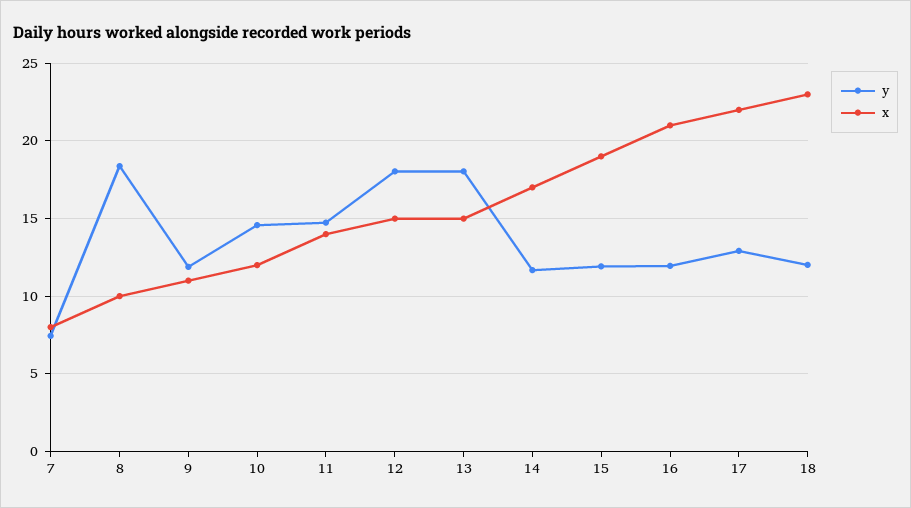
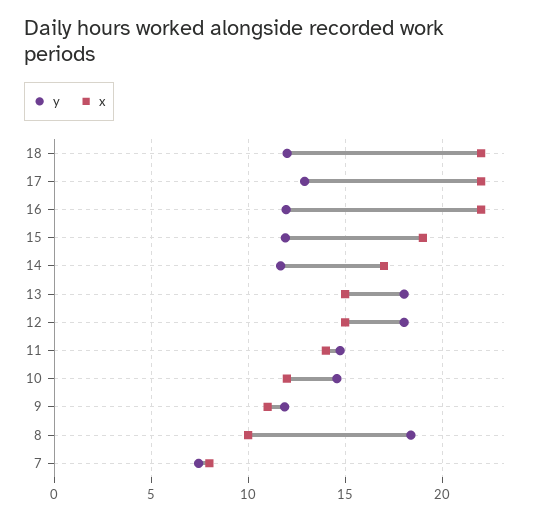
x, 16: 21 -> 22
x, 18: 23 -> 22

